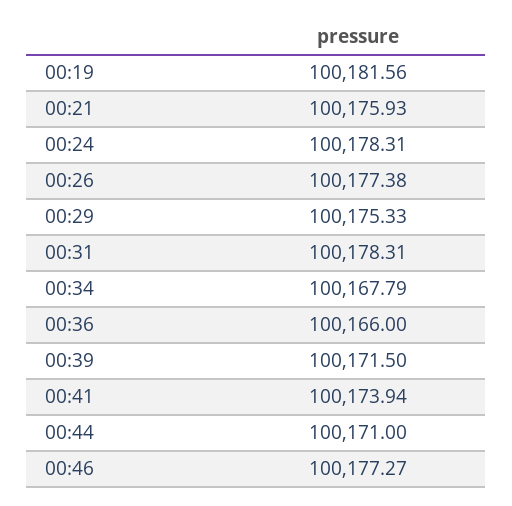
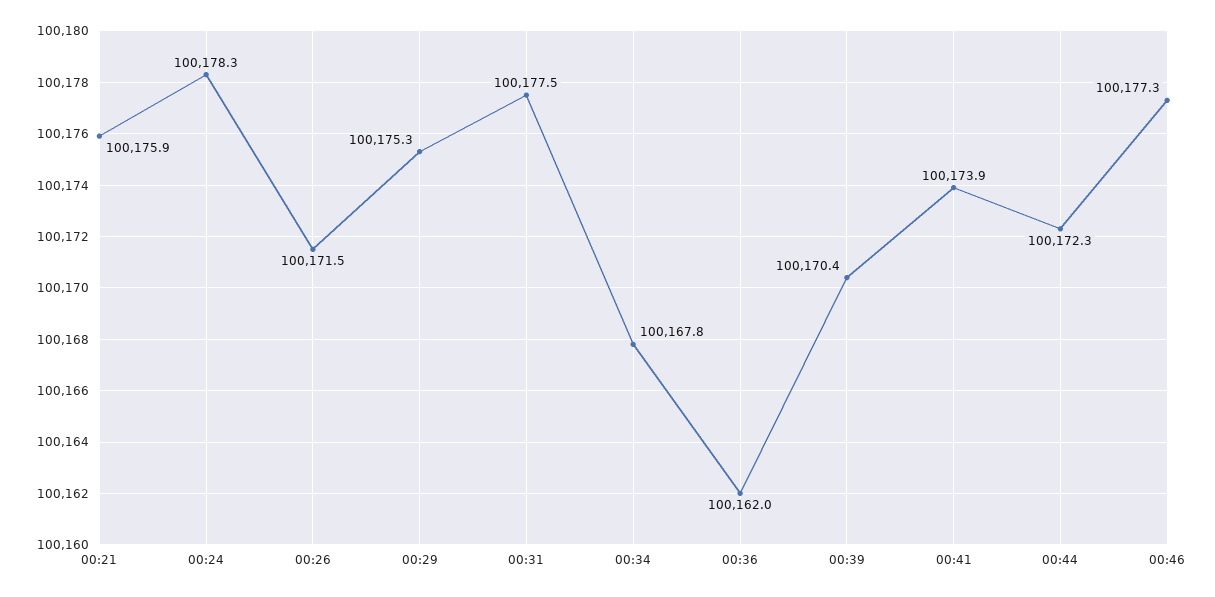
00:19: 100181.56 -> none
00:26: 100177.38 -> 100171.5
00:31: 100178.31 -> 100177.5
00:36: 100166 -> 100162
00:39: 100171.5 -> 100170.4
00:44: 100171 -> 100172.3

